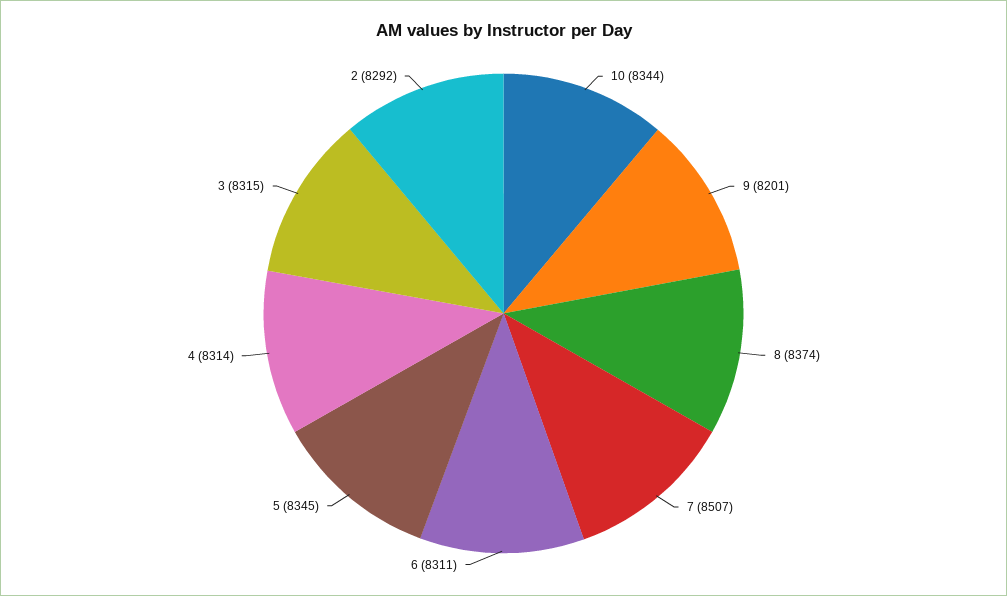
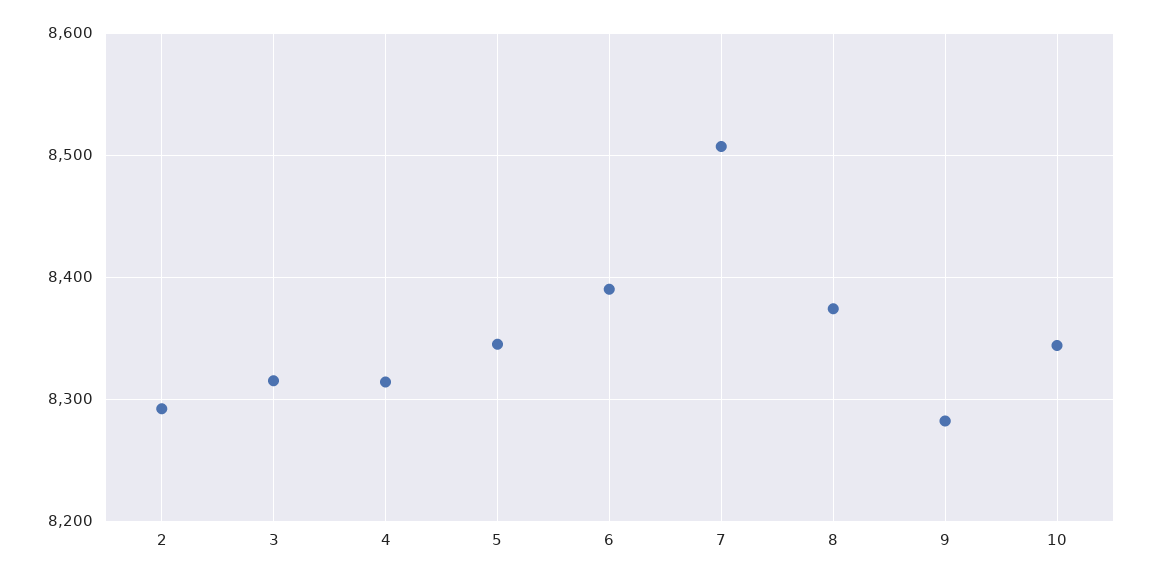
9: 8201 -> 8280
6: 8311 -> 8390

